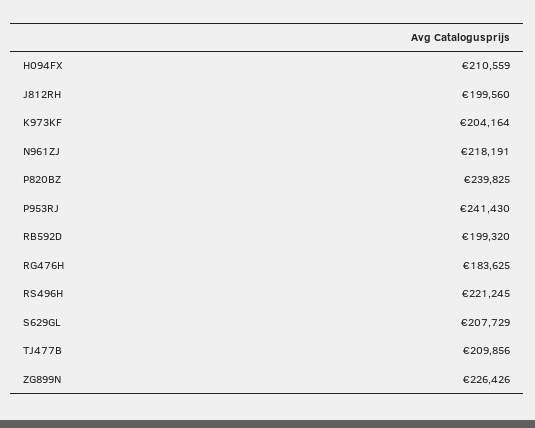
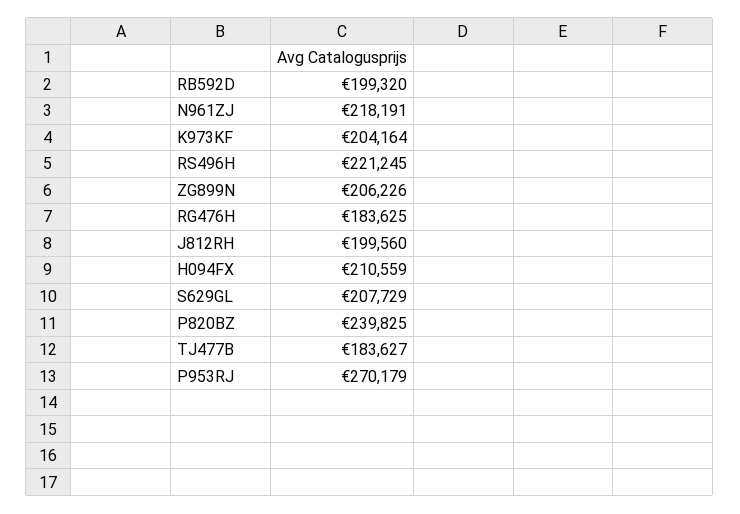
P953RJ: 241430 -> 270179
TJ477B: 209856 -> 183627
ZG899N: 226426 -> 206226

